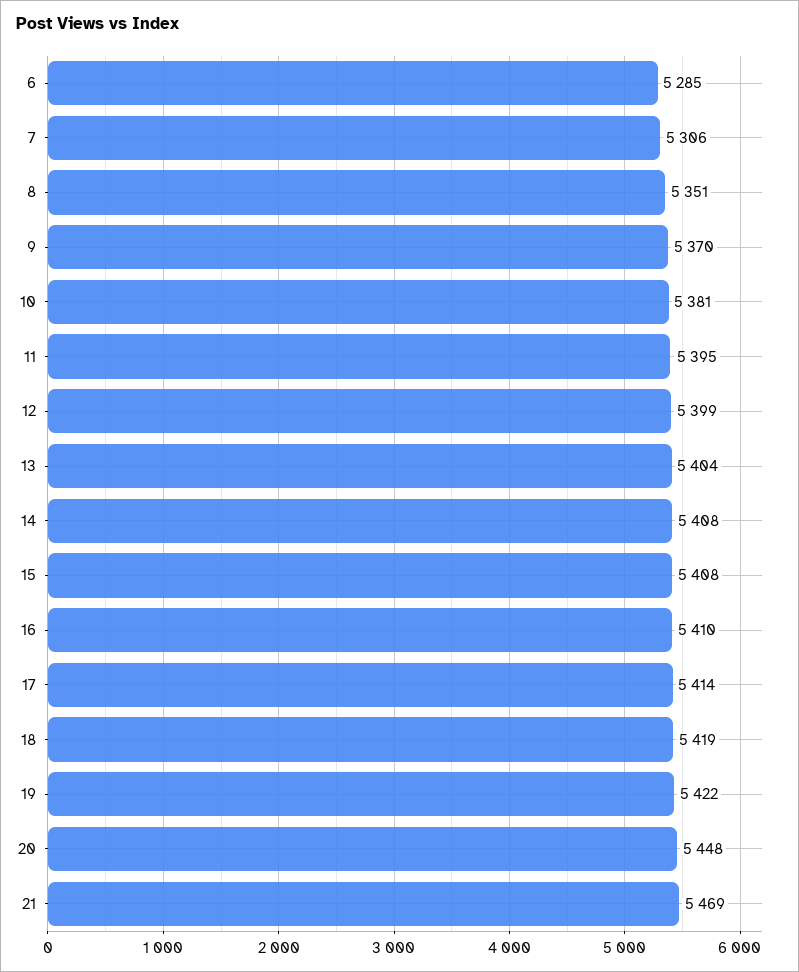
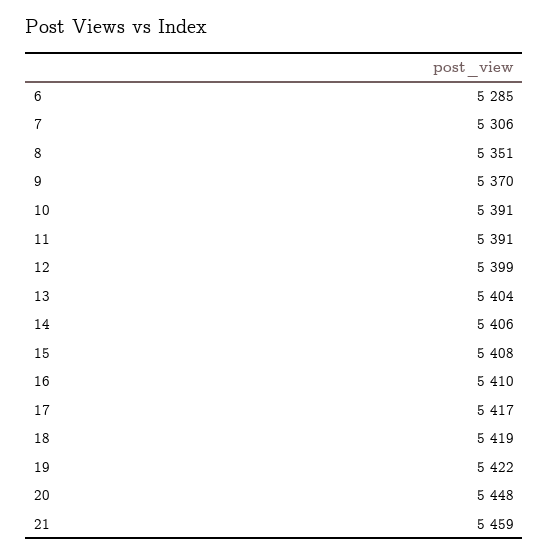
10: 5381 -> 5391
11: 5395 -> 5391
14: 5408 -> 5406
17: 5414 -> 5417
21: 5469 -> 5459

